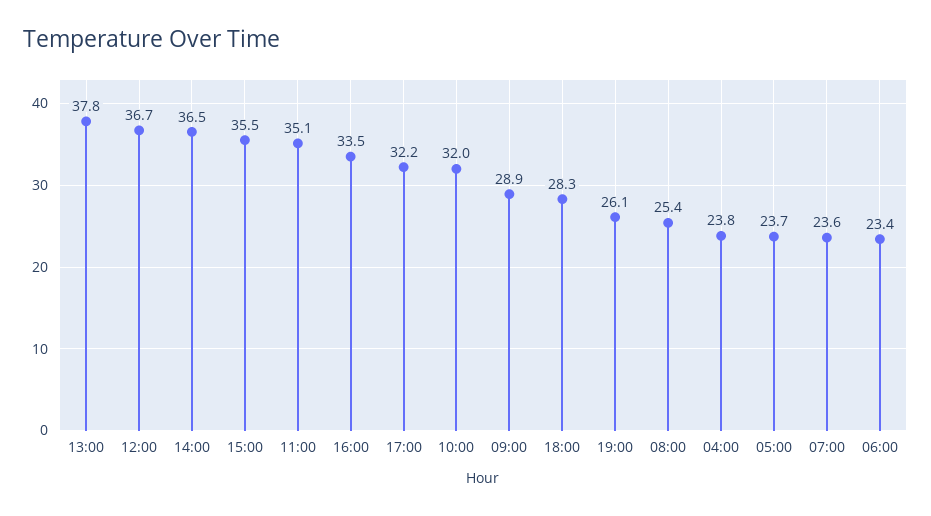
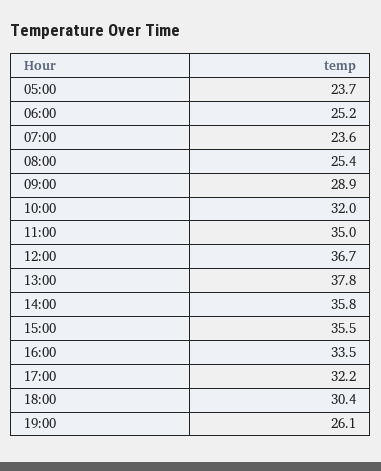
14:00: 36.5 -> 35.8
11:00: 35.1 -> 35
18:00: 28.3 -> 30.4
04:00: 23.8 -> none
06:00: 23.4 -> 25.2

